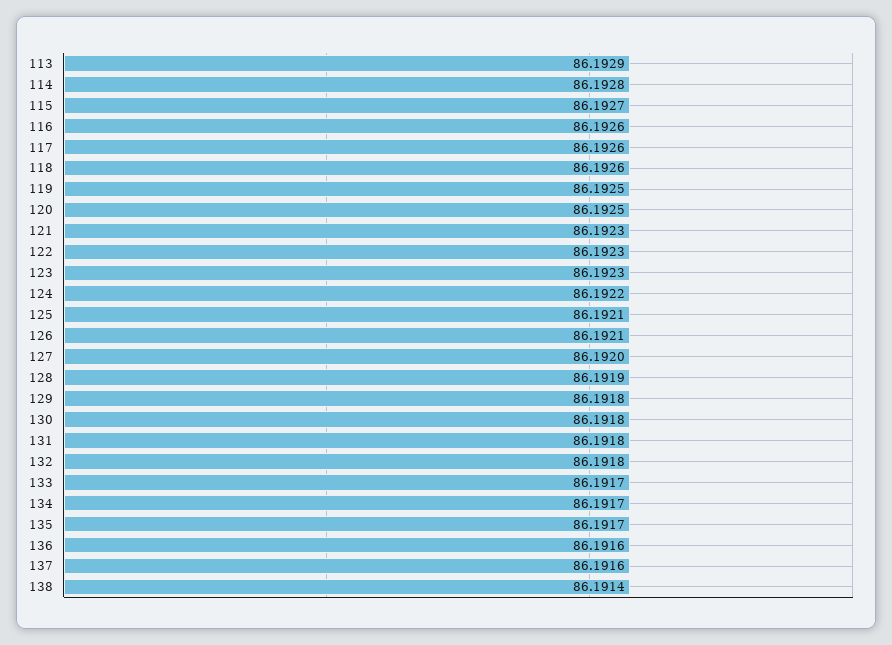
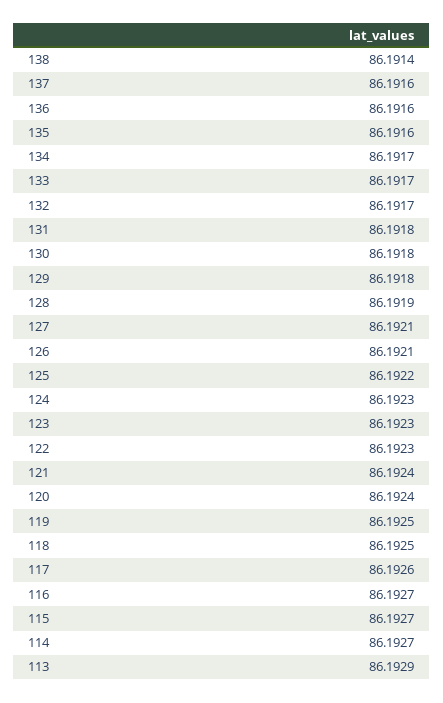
114: 86.1928 -> 86.1927
116: 86.1926 -> 86.1927
118: 86.1926 -> 86.1925
120: 86.1925 -> 86.1924
121: 86.1923 -> 86.1924
124: 86.1922 -> 86.1923
125: 86.1921 -> 86.1922
127: 86.192 -> 86.1921
132: 86.1918 -> 86.1917
135: 86.1917 -> 86.1916

